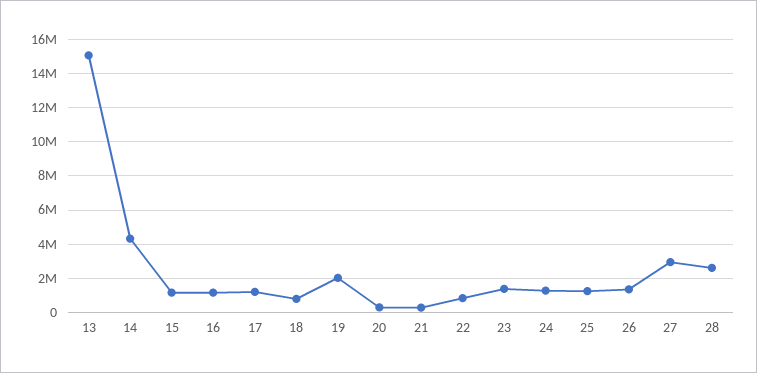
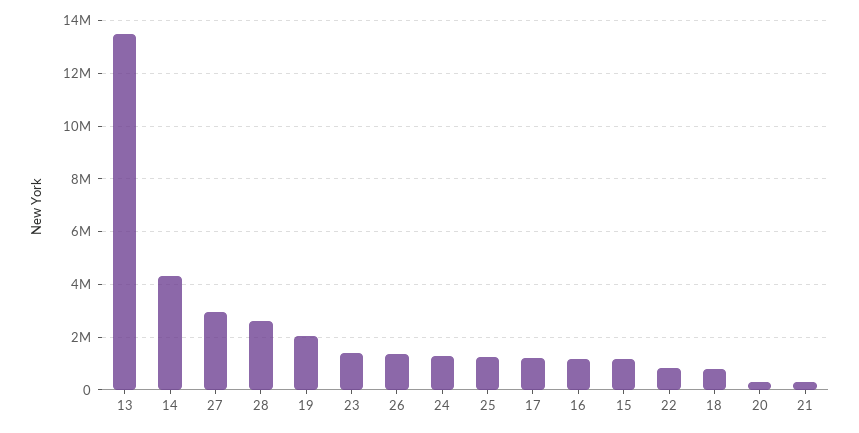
13: 15000000 -> 13500000

